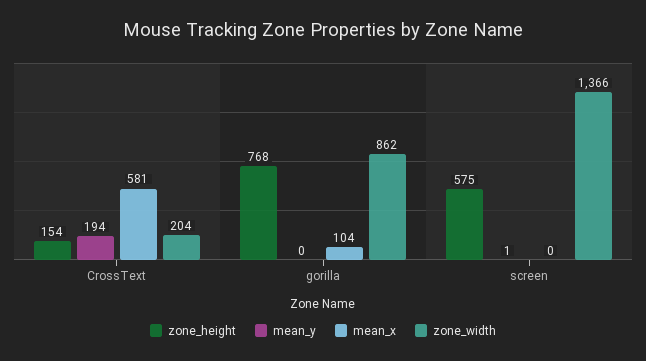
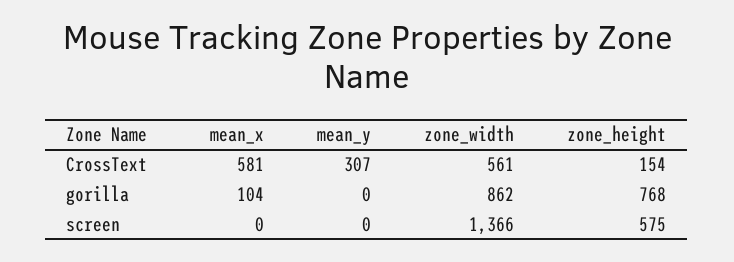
mean_y, CrossText: 194 -> 307
zone_width, CrossText: 204 -> 561
mean_y, screen: 1 -> 0

